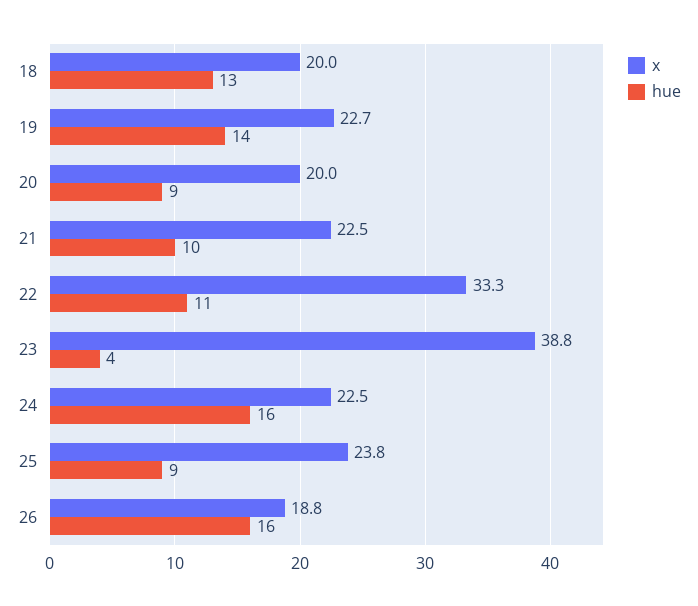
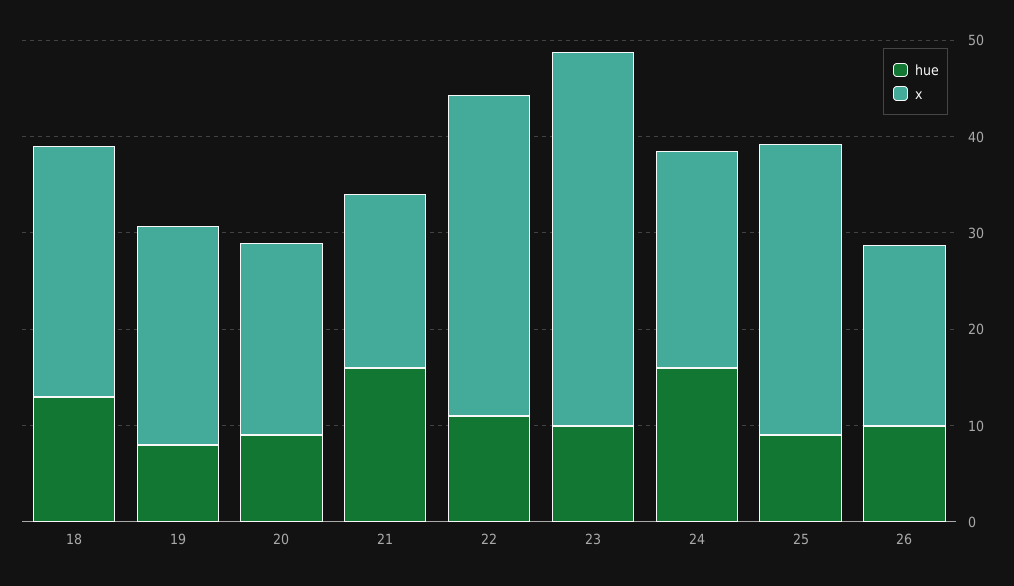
x, 18: 20 -> 26
hue, 19: 14 -> 8
x, 21: 22.5 -> 18
hue, 21: 10 -> 16
hue, 23: 4 -> 10
x, 25: 23.8 -> 30
hue, 26: 16 -> 10

